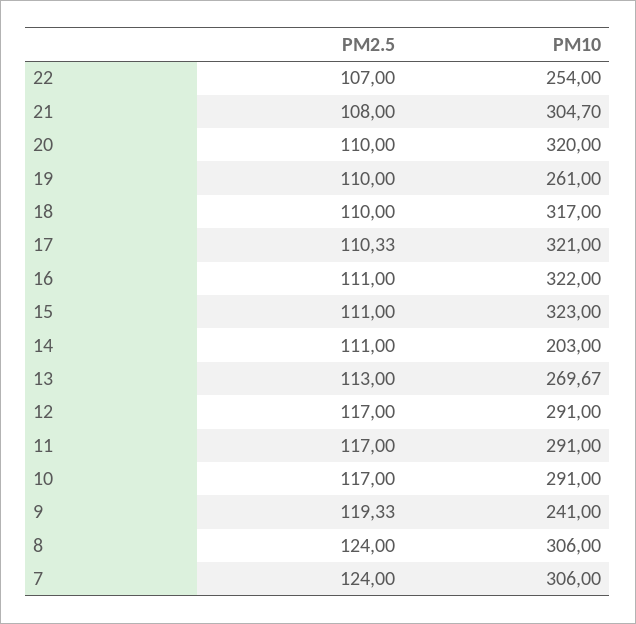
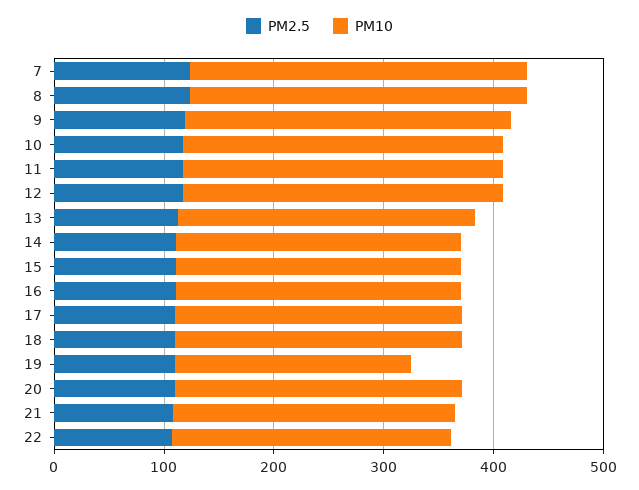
PM10, 21: 304.7 -> 260
PM10, 20: 320 -> 260
PM10, 19: 261 -> 220
PM10, 18: 317 -> 260
PM10, 17: 321 -> 260
PM10, 16: 322 -> 260
PM10, 15: 323 -> 260
PM10, 14: 203 -> 260
PM10, 9: 241 -> 300

